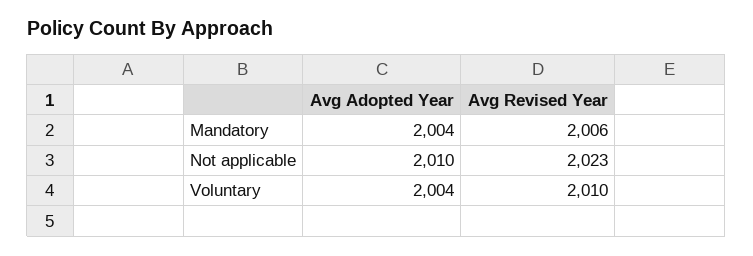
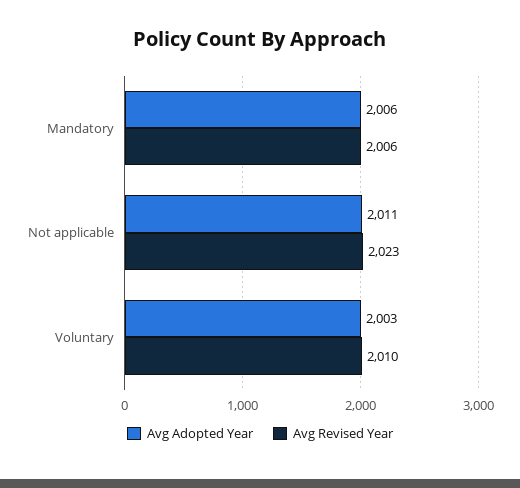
Avg Adopted Year, Mandatory: 2004 -> 2006
Avg Adopted Year, Not applicable: 2010 -> 2011
Avg Adopted Year, Voluntary: 2004 -> 2003

